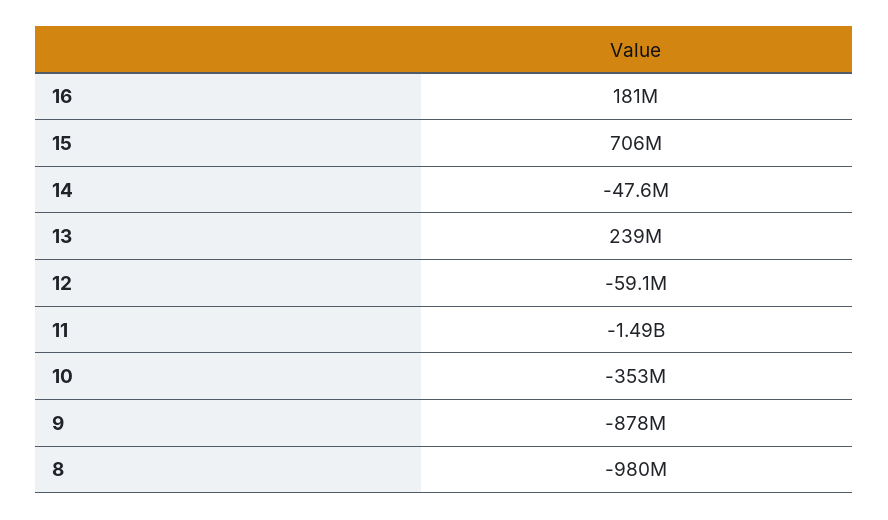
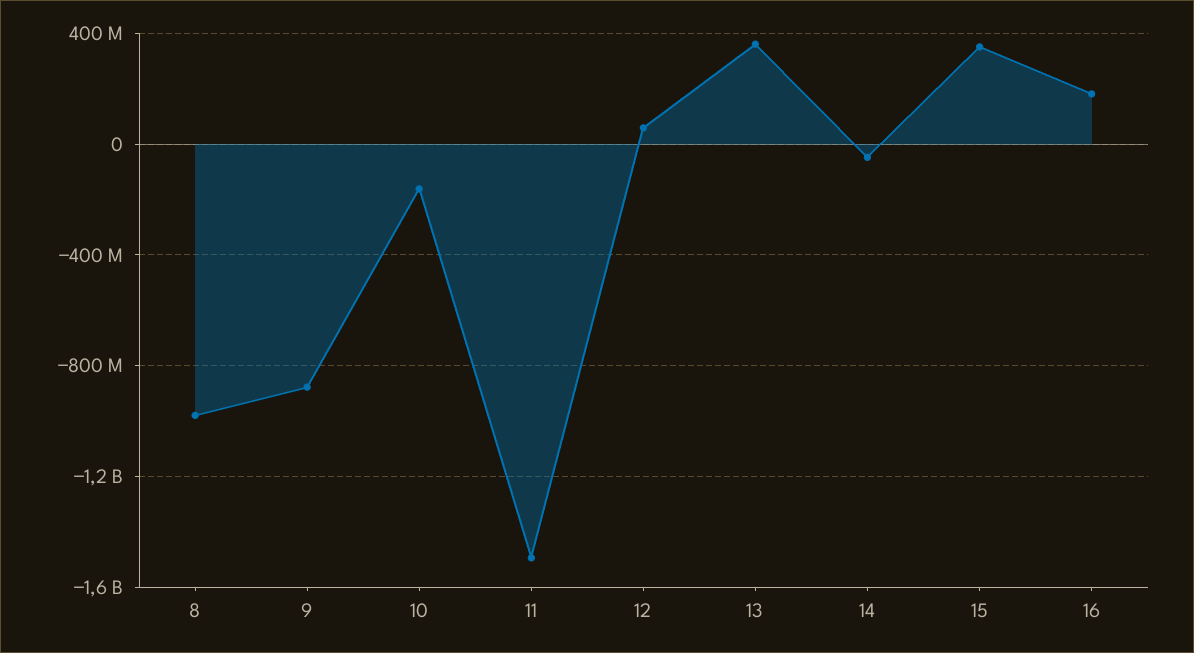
15: 706000000 -> 350000000
13: 239000000 -> 350000000
12: -59100000 -> 50000000
10: -353000000 -> -150000000

